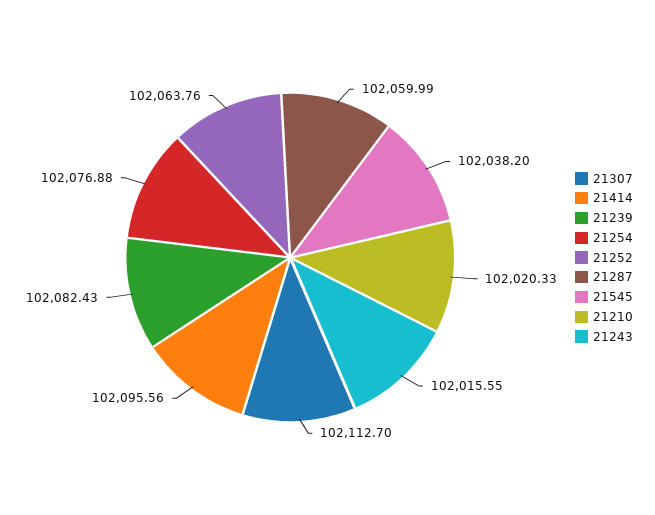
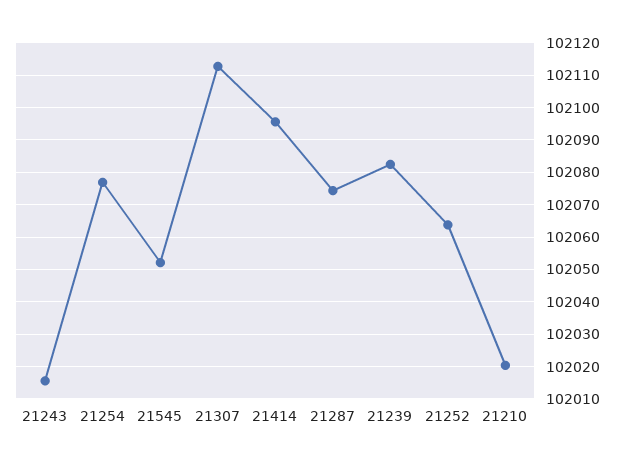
21287: 102059.99 -> 102074
21545: 102038.2 -> 102052

